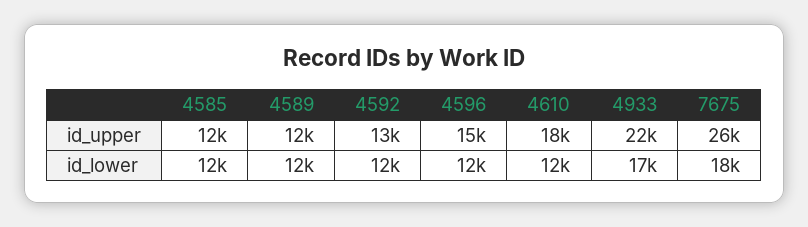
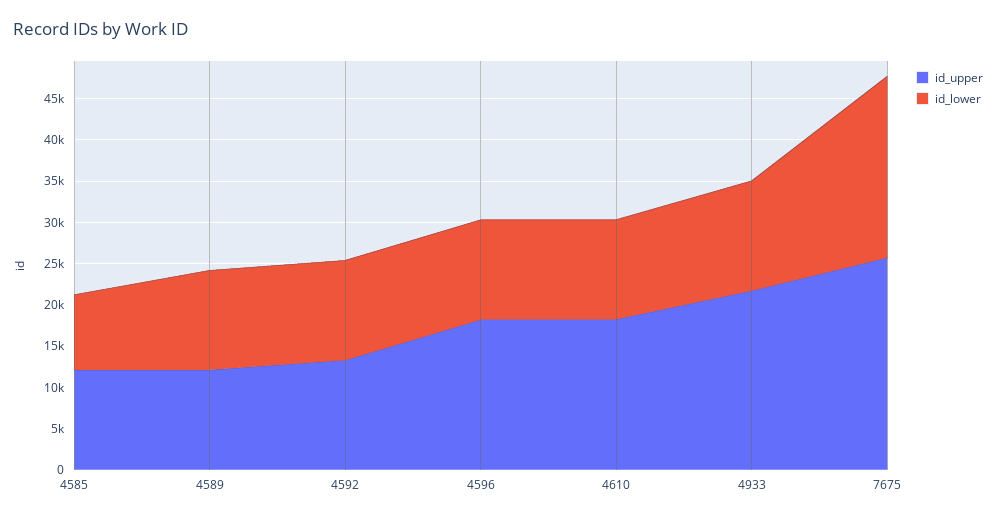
id_upper, 4596: 15000 -> 18000
id_lower, 4585: 12000 -> 9000
id_lower, 4933: 17000 -> 13000
id_lower, 7675: 18000 -> 22000

